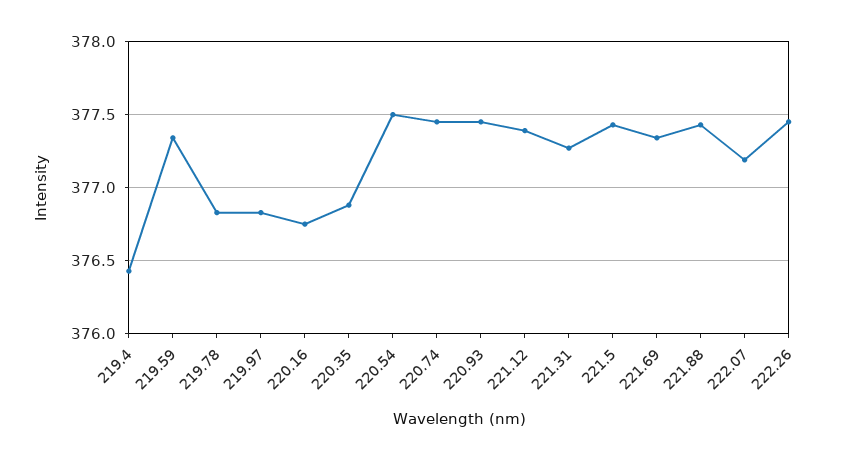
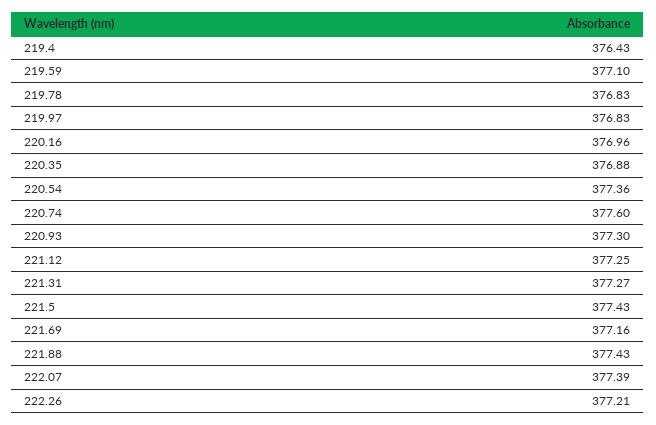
219.59: 377.35 -> 377.1
220.16: 376.75 -> 376.96
220.54: 377.5 -> 377.36
220.74: 377.45 -> 377.6
220.93: 377.45 -> 377.3
221.12: 377.4 -> 377.25
221.69: 377.35 -> 377.16
222.07: 377.2 -> 377.39
222.26: 377.45 -> 377.21

